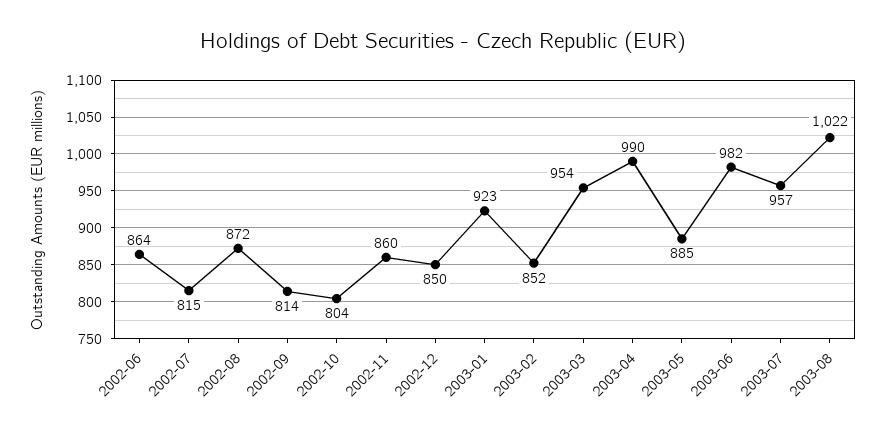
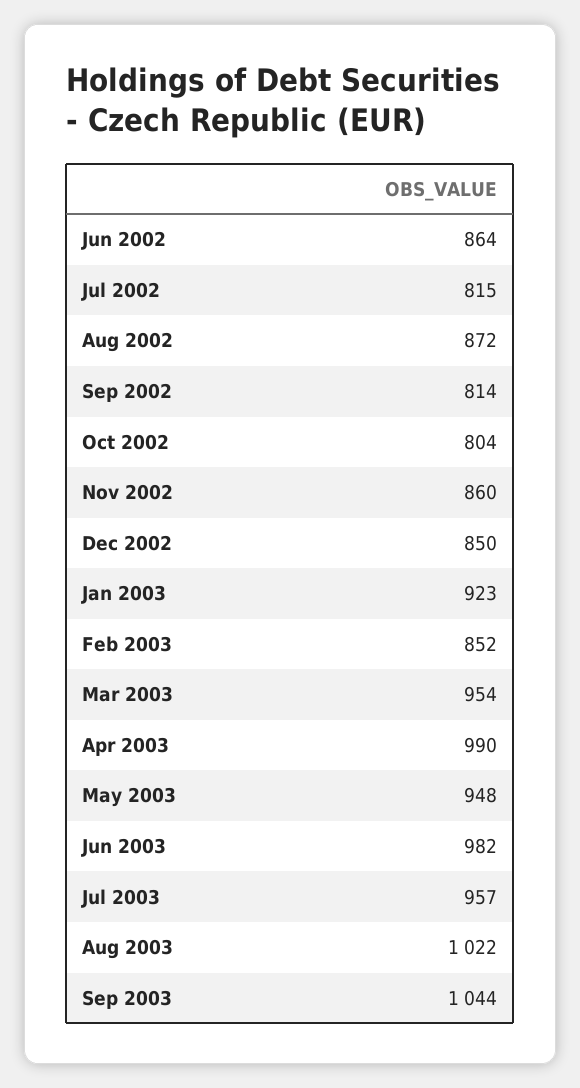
2003-05: 885 -> 948
Sep 2003: none -> 1044

